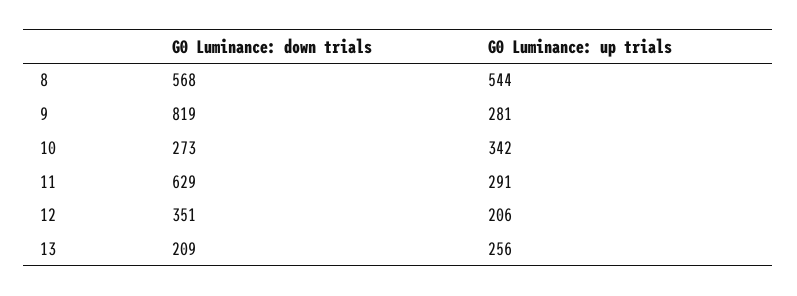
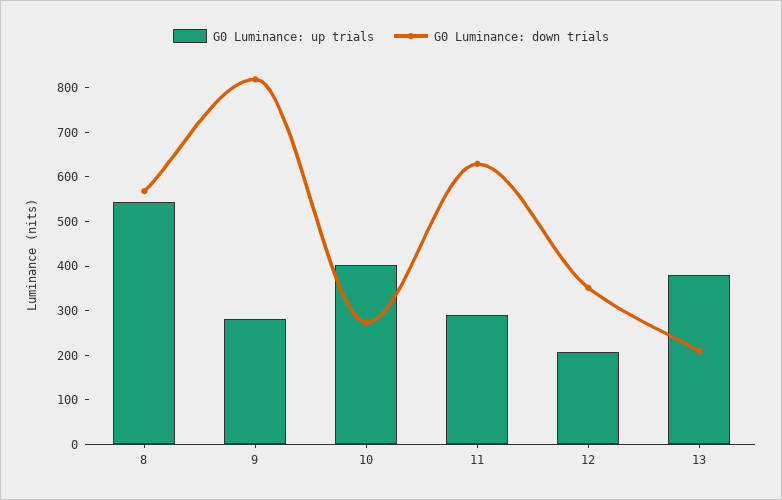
G0 Luminance: up trials, 10: 342 -> 400
G0 Luminance: up trials, 13: 256 -> 380

